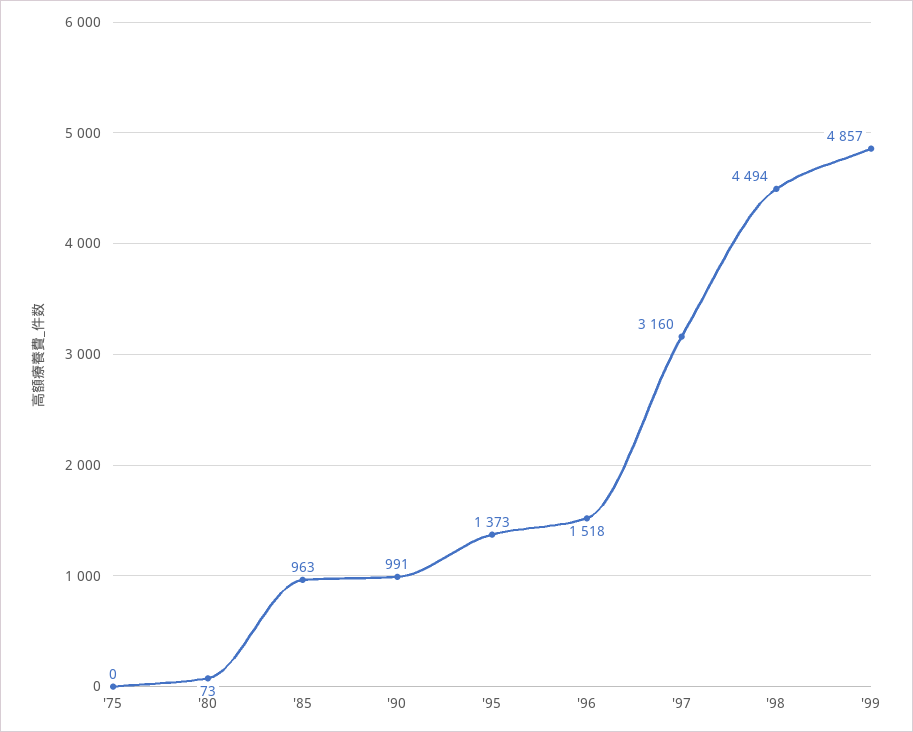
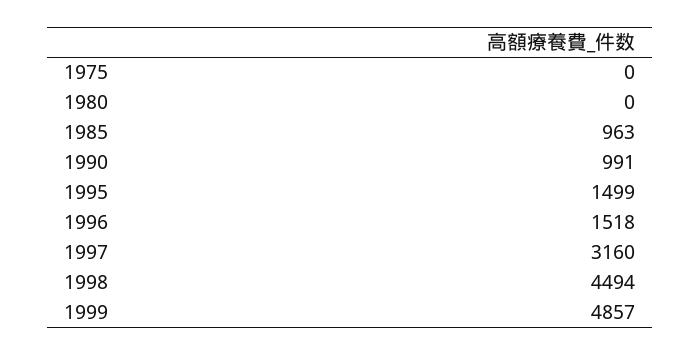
'80: 73 -> 0
'95: 1373 -> 1499

